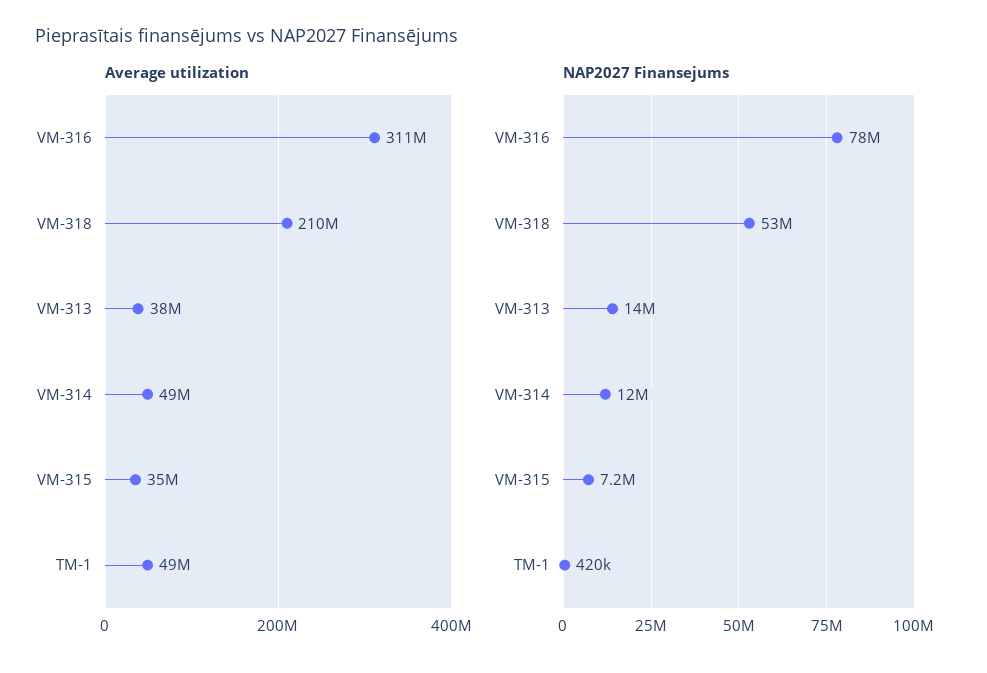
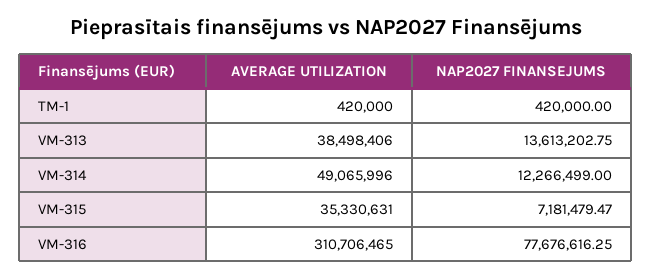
Average utilization, VM-318: 210000000 -> none
Average utilization, TM-1: 49000000 -> 420000
NAP2027 Finansejums, VM-318: 53000000 -> none

